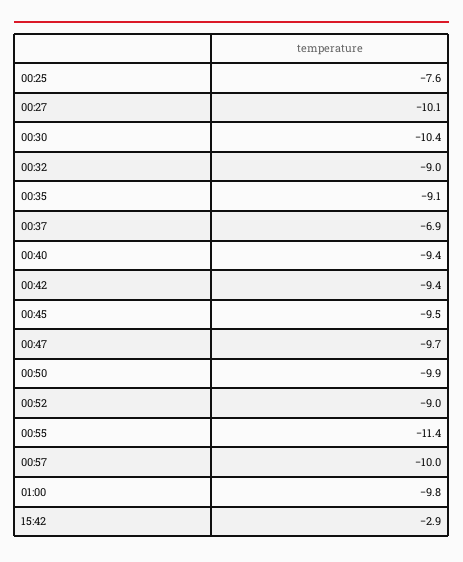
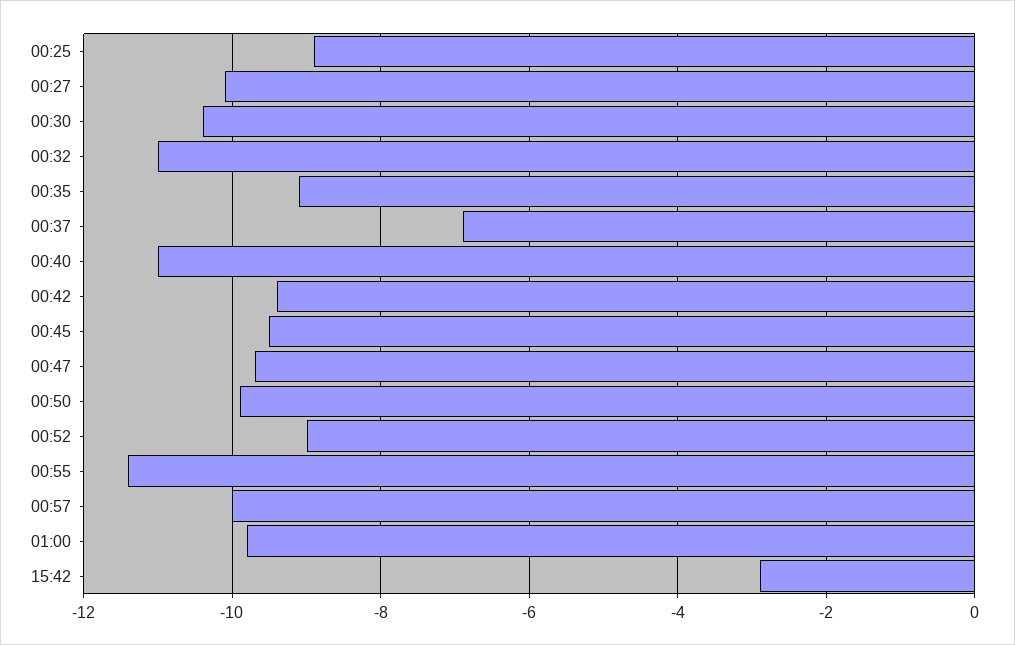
00:25: -7.6 -> -9
00:32: -9 -> -11
00:40: -9.4 -> -11

